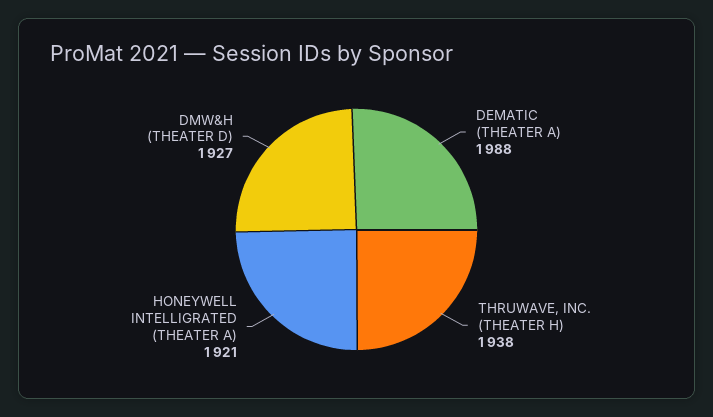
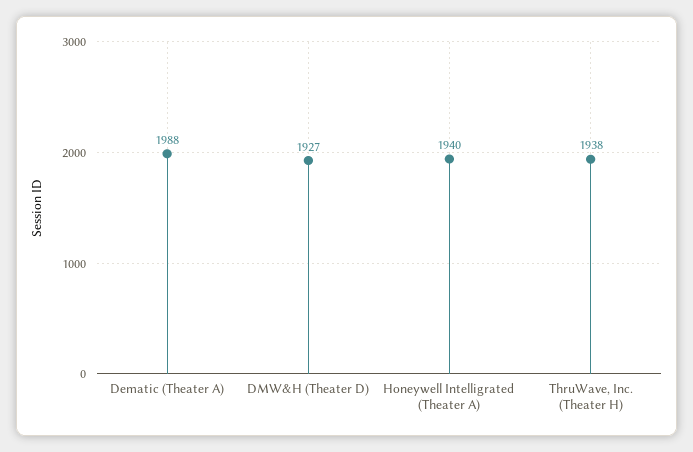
HONEYWELL INTELLIGRATED (THEATER A): 1921 -> 1940

